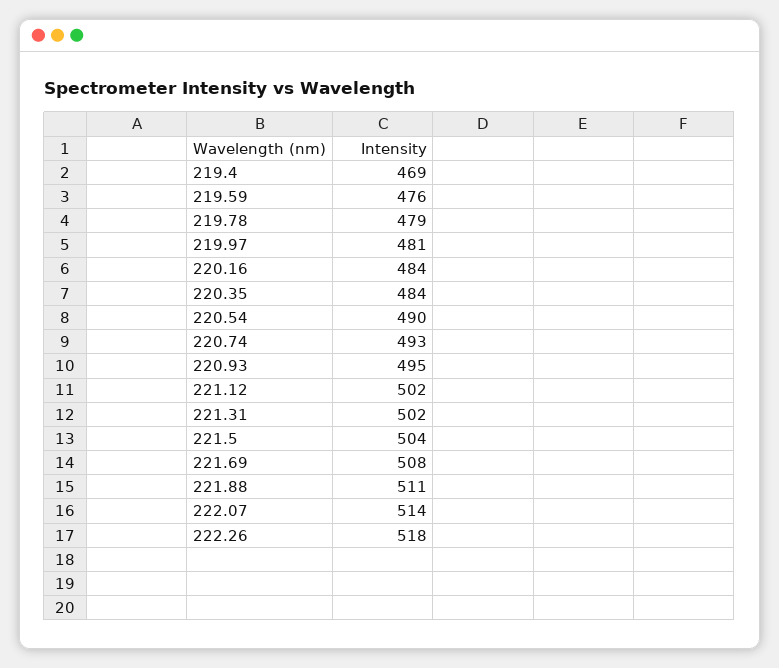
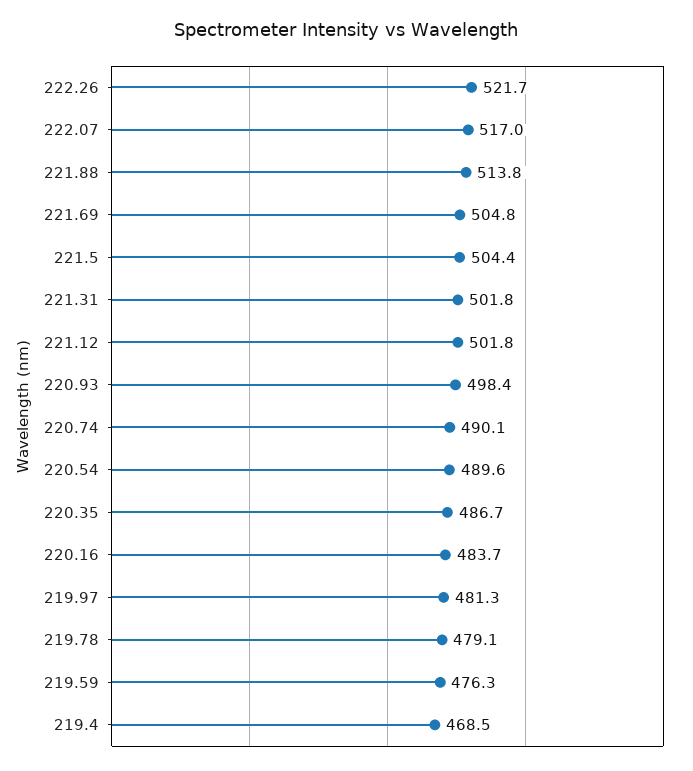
220.35: 484 -> 486.7
220.74: 493 -> 490.1
220.93: 495 -> 498.4
221.69: 508 -> 504.8
221.88: 511 -> 513.8
222.07: 514 -> 517
222.26: 518 -> 521.7

